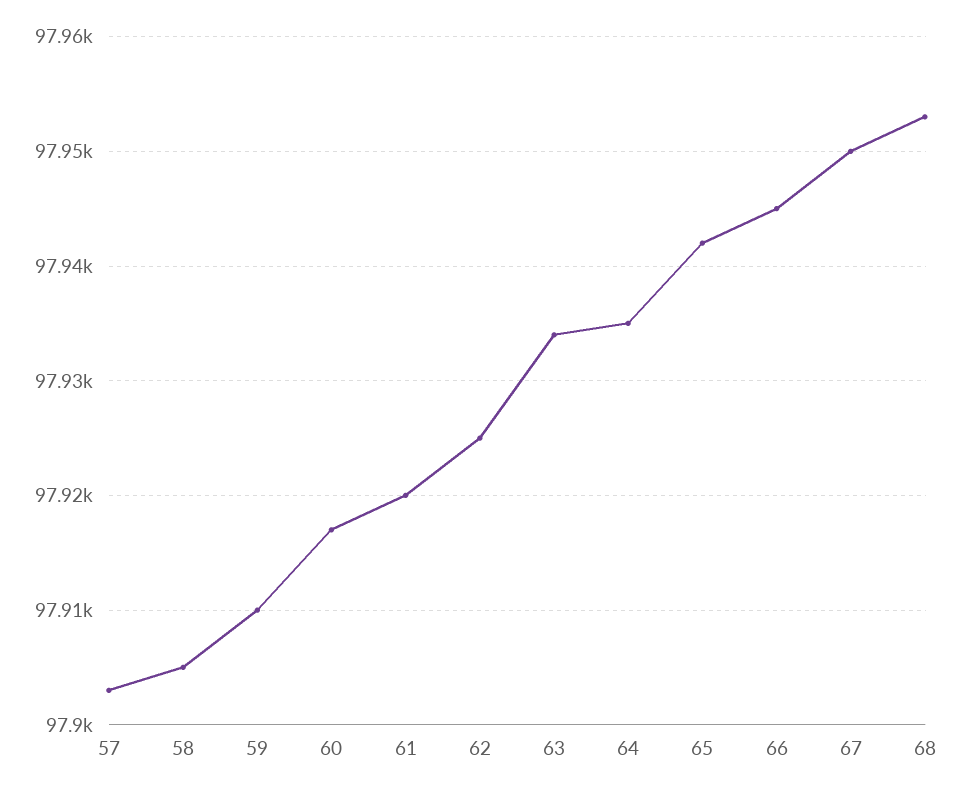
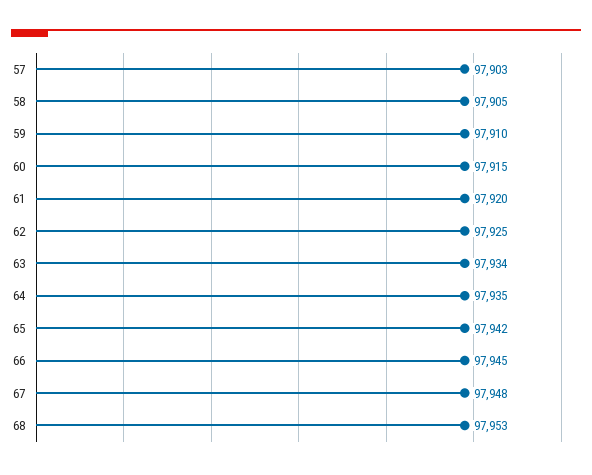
60: 97917 -> 97915
67: 97950 -> 97948

